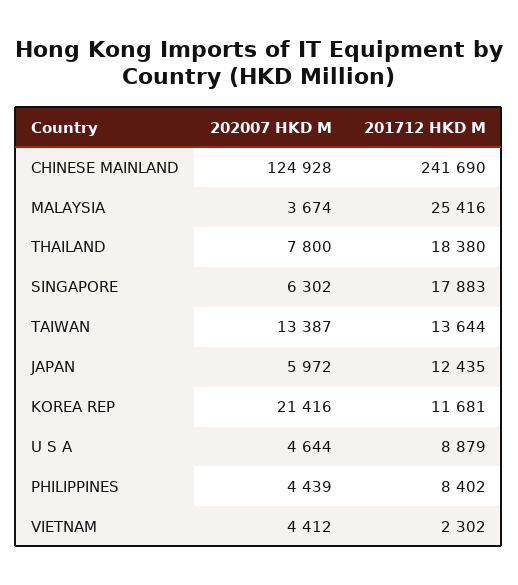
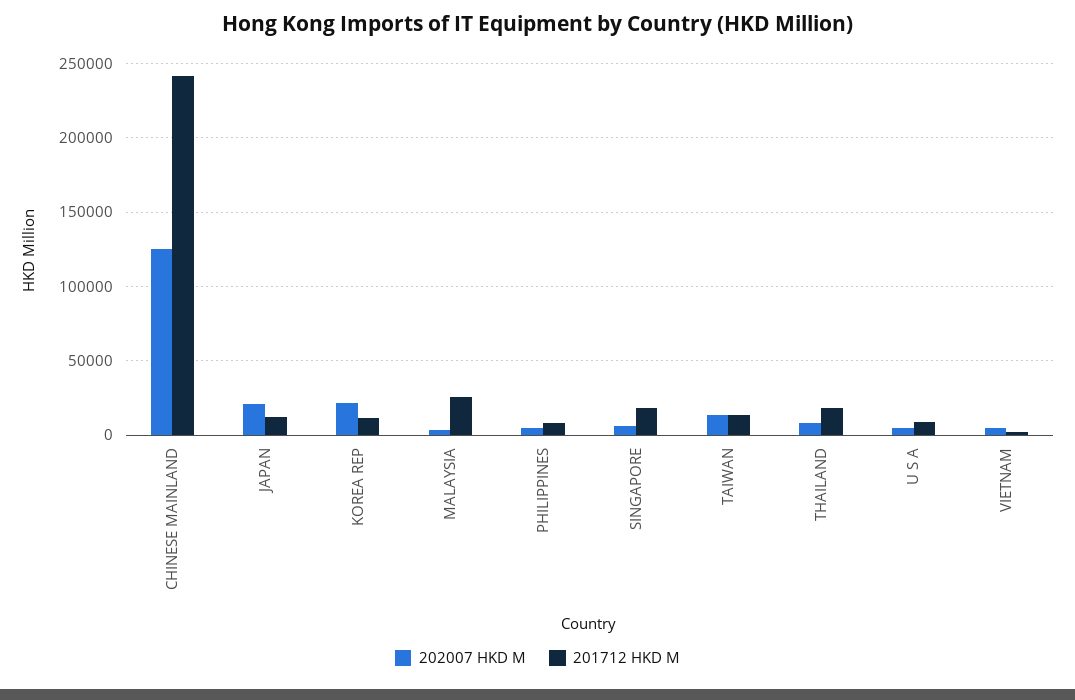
202007 HKD M, JAPAN: 5972 -> 20000

